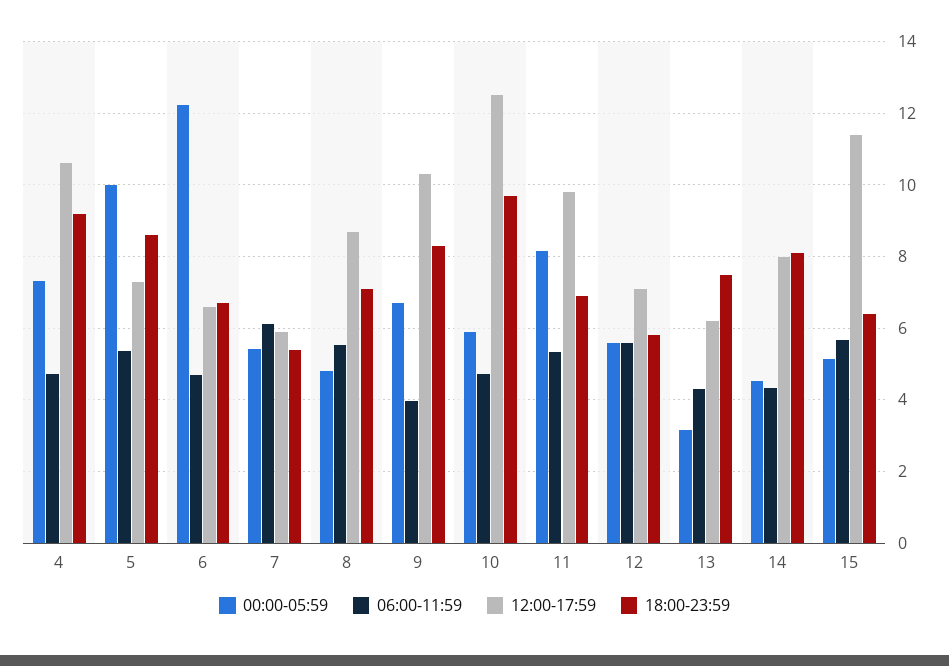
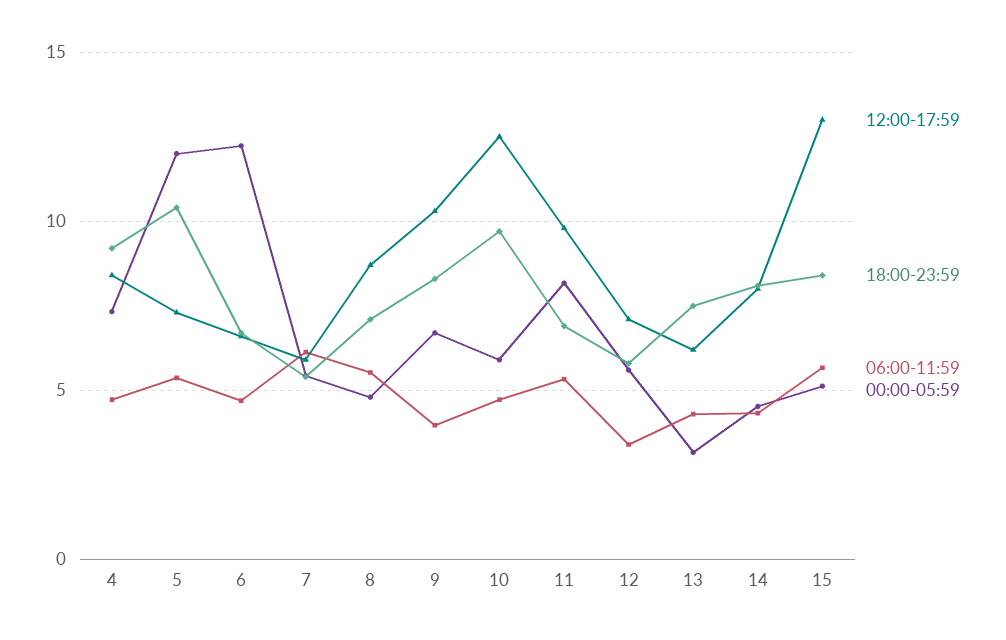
12:00-17:59, 4: 10.6 -> 8.5
00:00-05:59, 5: 10 -> 12
18:00-23:59, 5: 8.6 -> 10.5
06:00-11:59, 12: 5.6 -> 3.5
12:00-17:59, 15: 11.4 -> 13
18:00-23:59, 15: 6.4 -> 8.5

